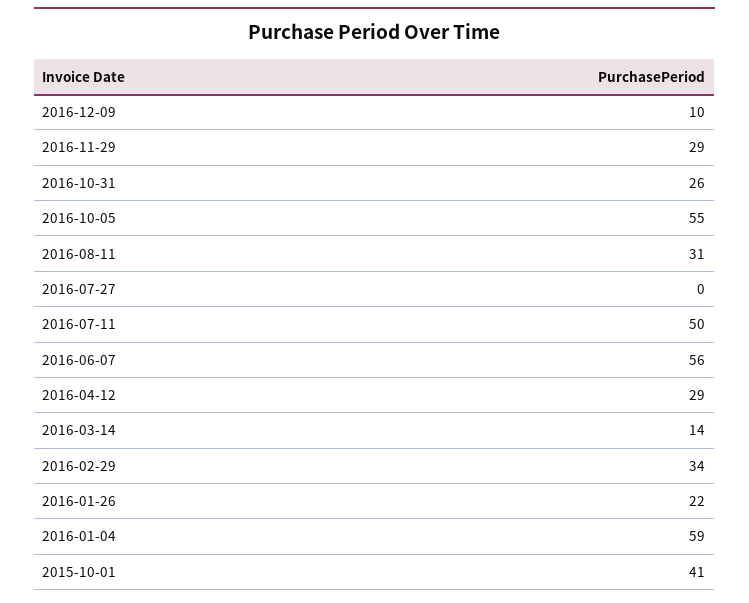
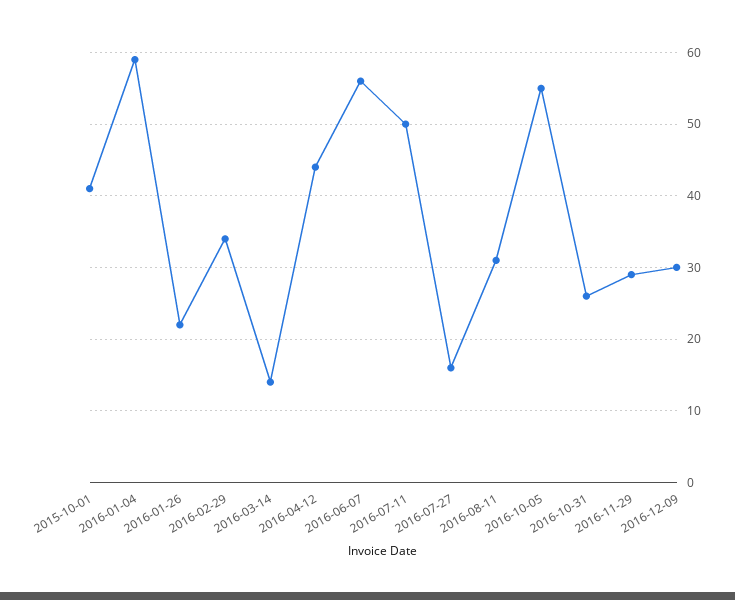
2016-12-09: 10 -> 30
2016-07-27: 0 -> 16
2016-04-12: 29 -> 44

